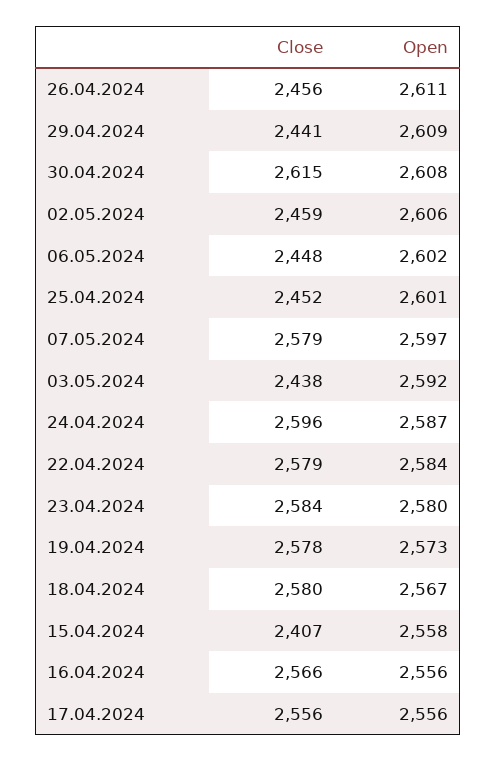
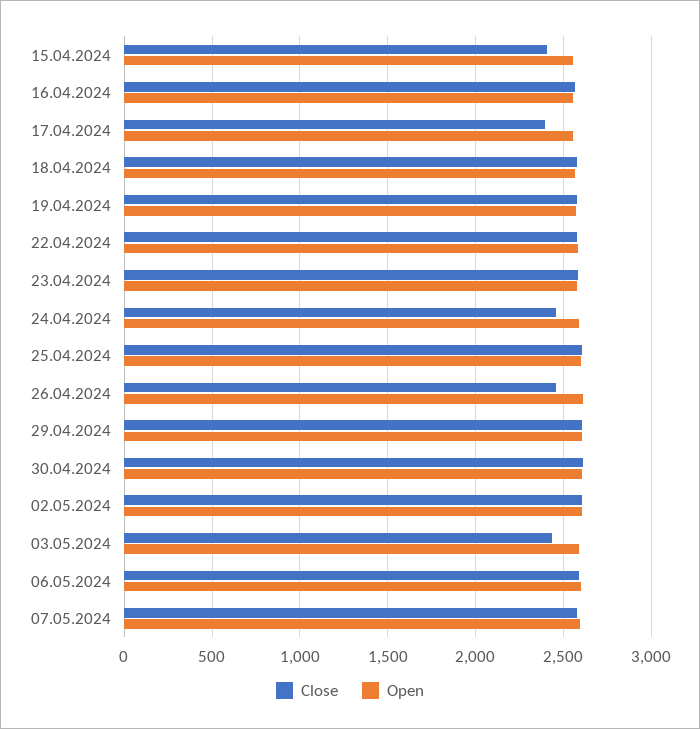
Close, 29.04.2024: 2441 -> 2600
Close, 02.05.2024: 2459 -> 2600
Close, 06.05.2024: 2448 -> 2600
Close, 25.04.2024: 2452 -> 2600
Close, 24.04.2024: 2596 -> 2450
Close, 17.04.2024: 2556 -> 2400

